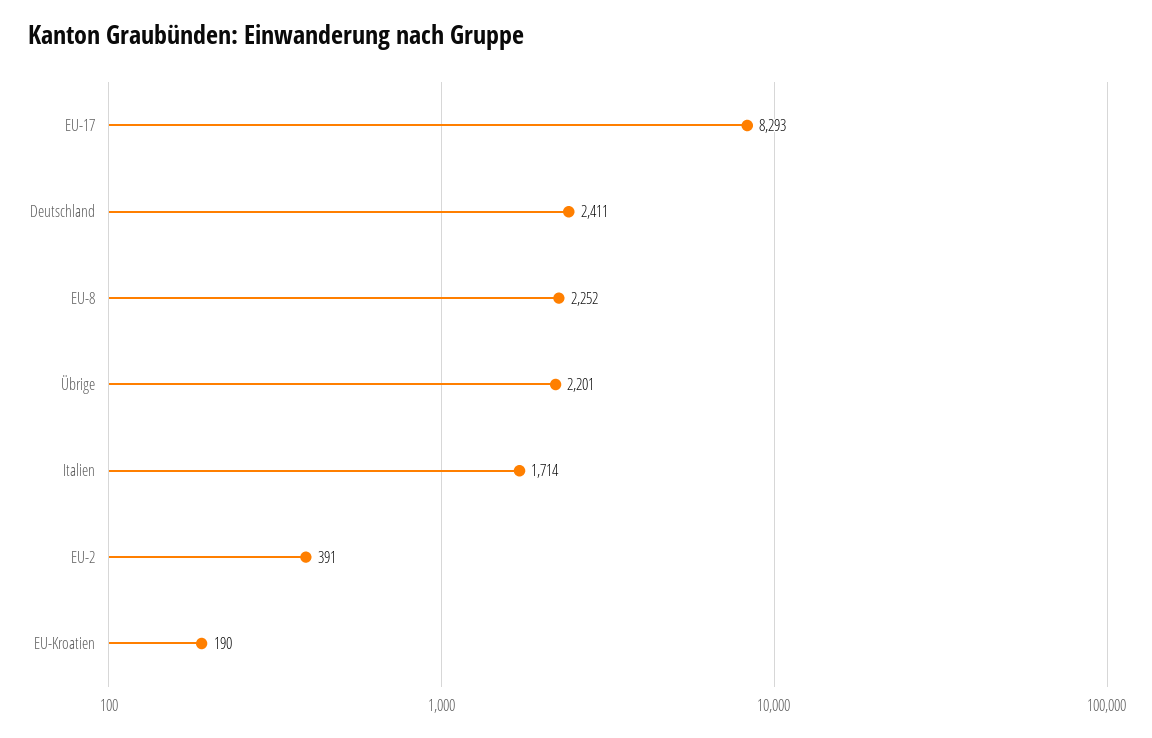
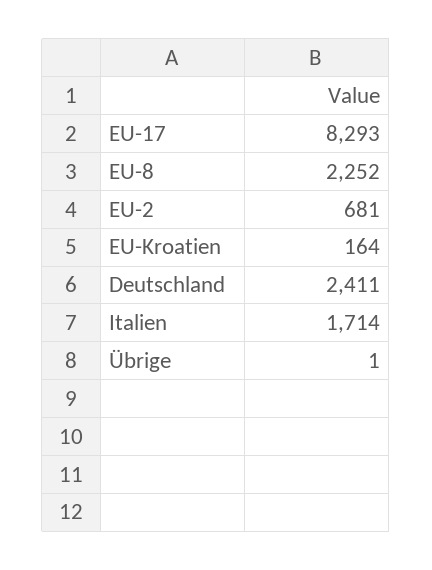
Übrige: 2201 -> 1
EU-2: 391 -> 681
EU-Kroatien: 190 -> 164

